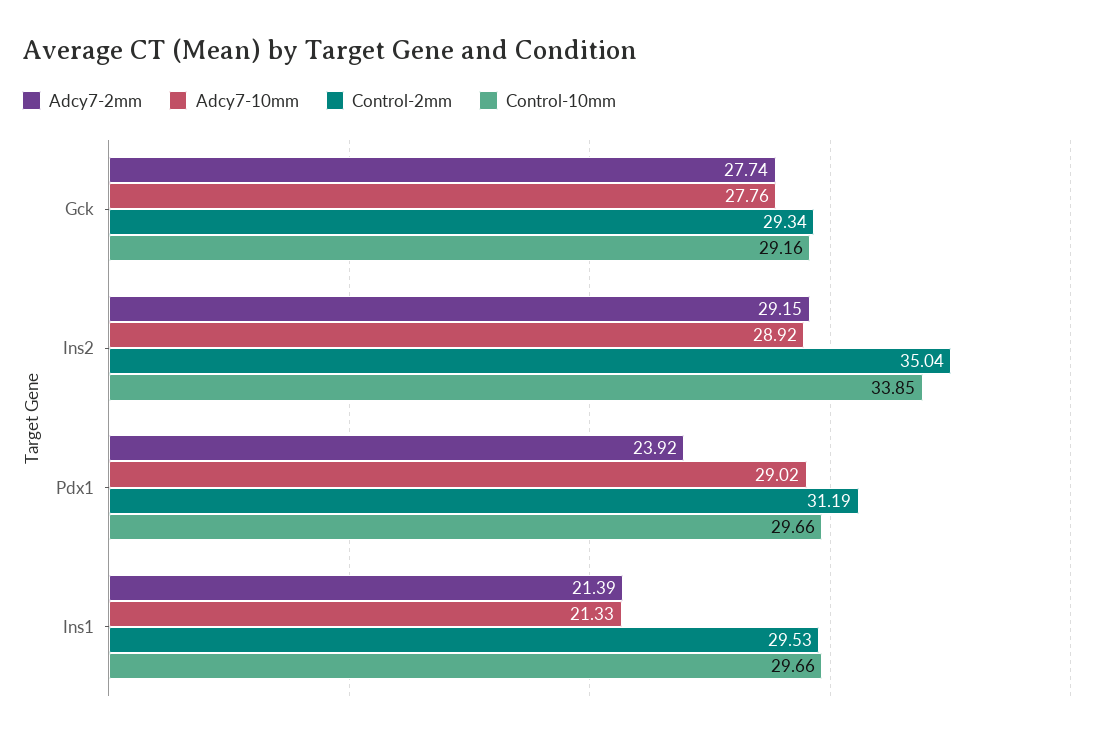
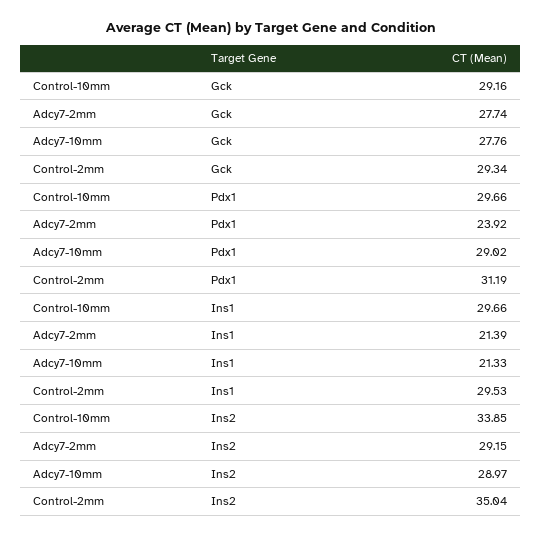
Adcy7-10mm, Ins2: 28.92 -> 28.97

